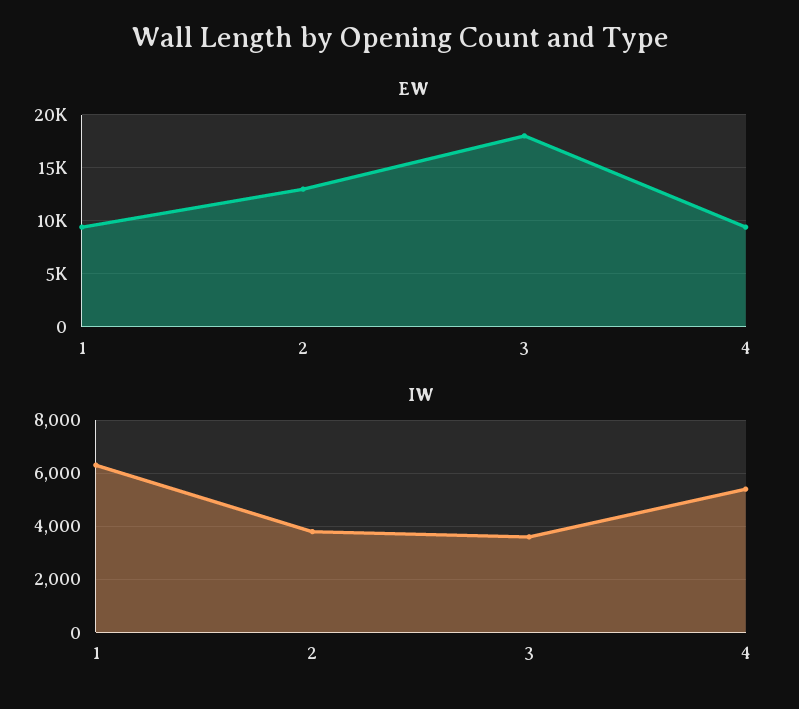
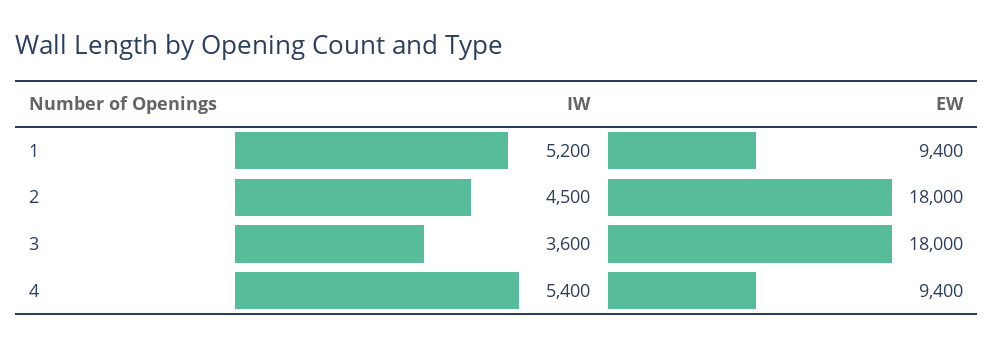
EW, 2: 13000 -> 18000
IW, 1: 6250 -> 5200
IW, 2: 3750 -> 4500

